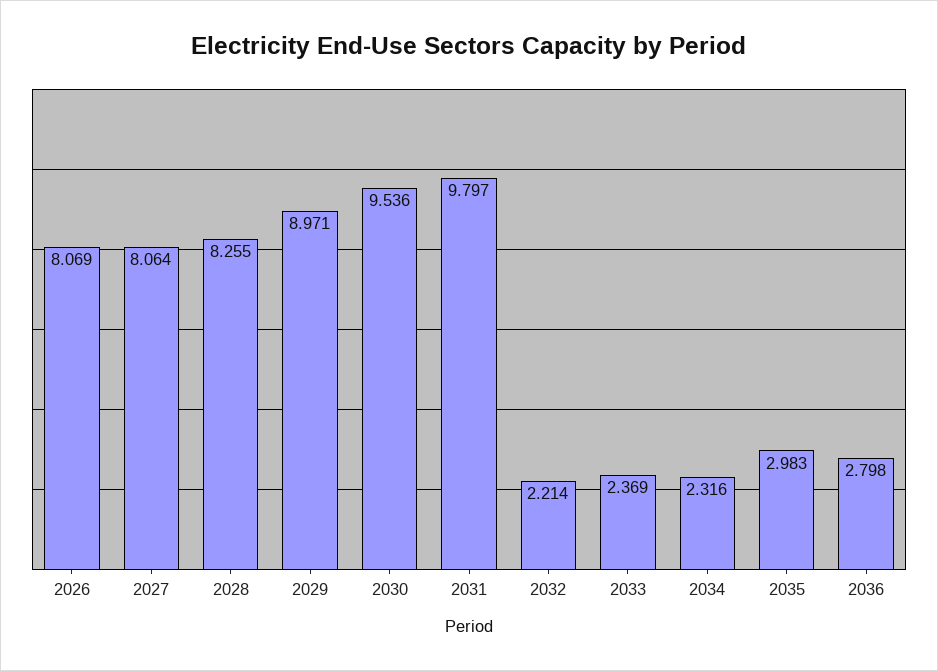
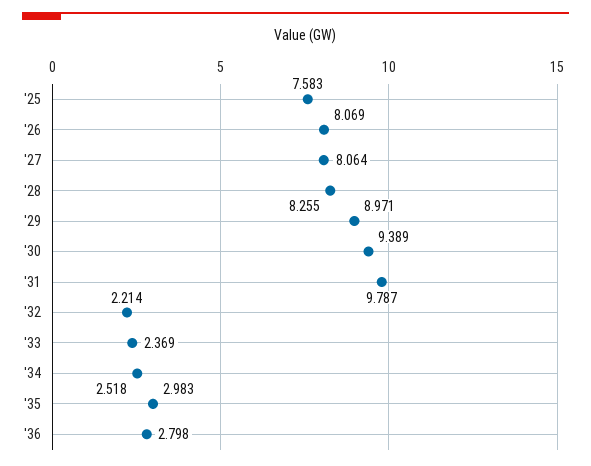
2030: 9.536 -> 9.389
2031: 9.797 -> 9.787
2034: 2.316 -> 2.518
'25: none -> 7.583

